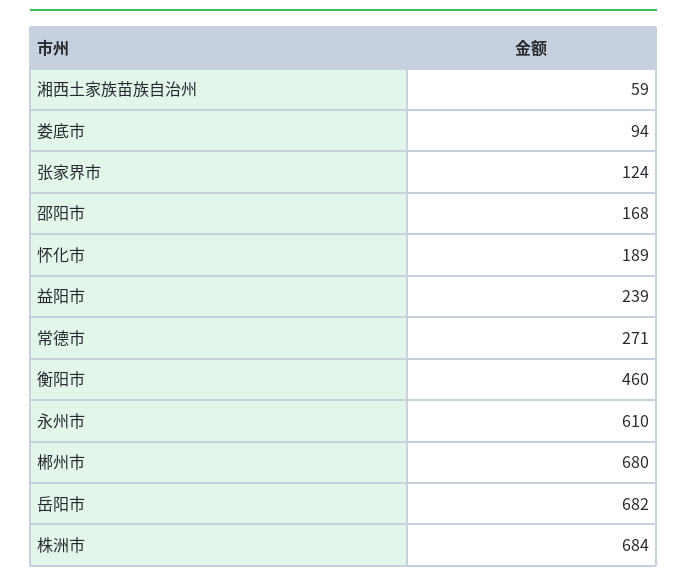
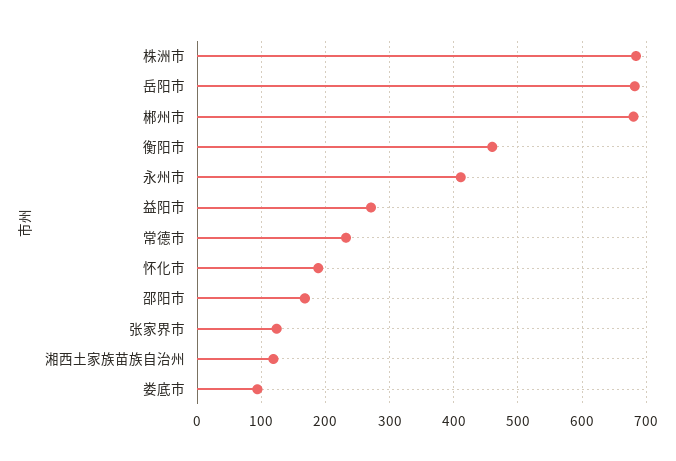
湘西土家族苗族自治州: 59 -> 120
益阳市: 239 -> 270
常德市: 271 -> 230
永州市: 610 -> 410

